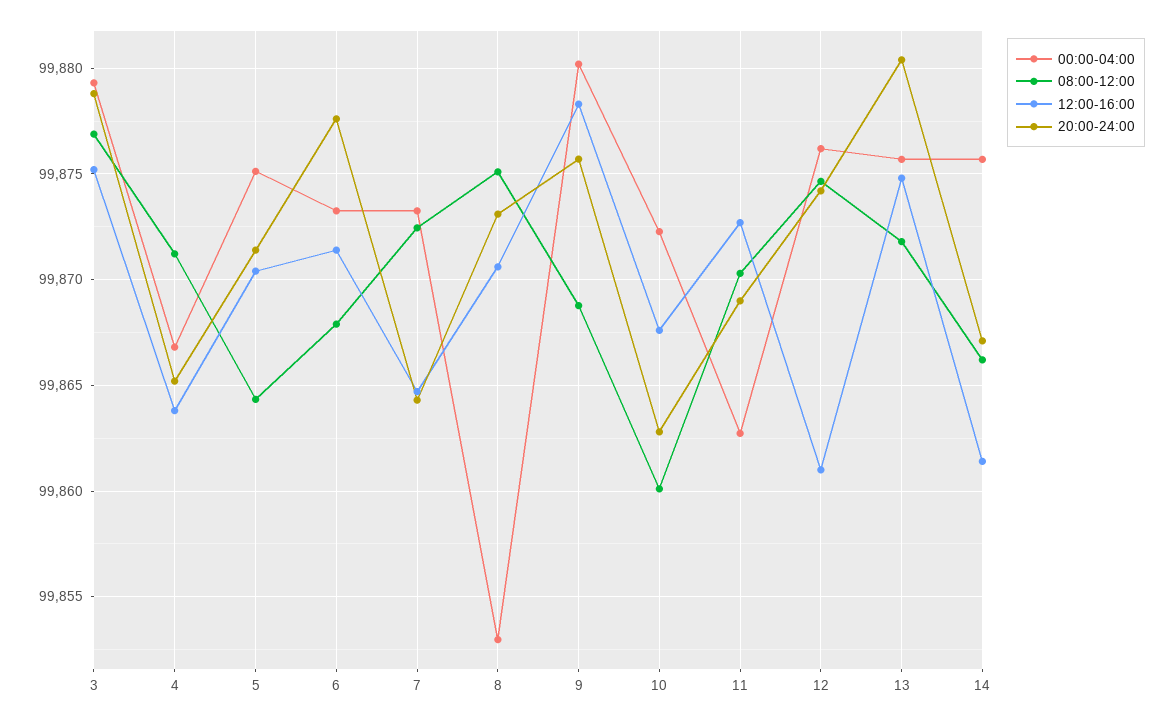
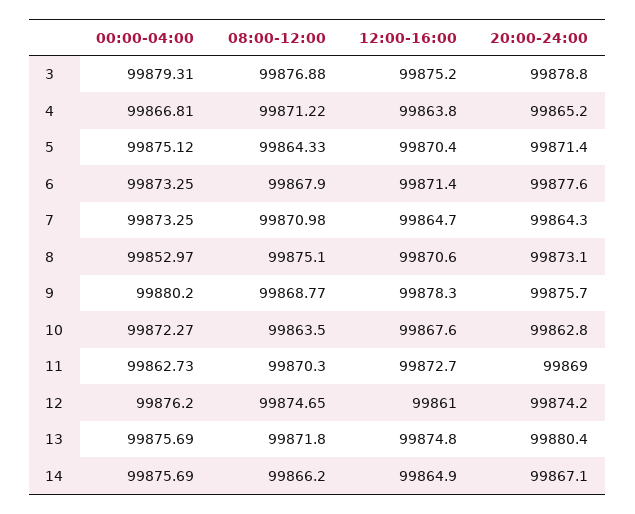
08:00-12:00, 7: 99872.5 -> 99870.98
08:00-12:00, 10: 99860 -> 99863.5
12:00-16:00, 14: 99861.5 -> 99864.9

